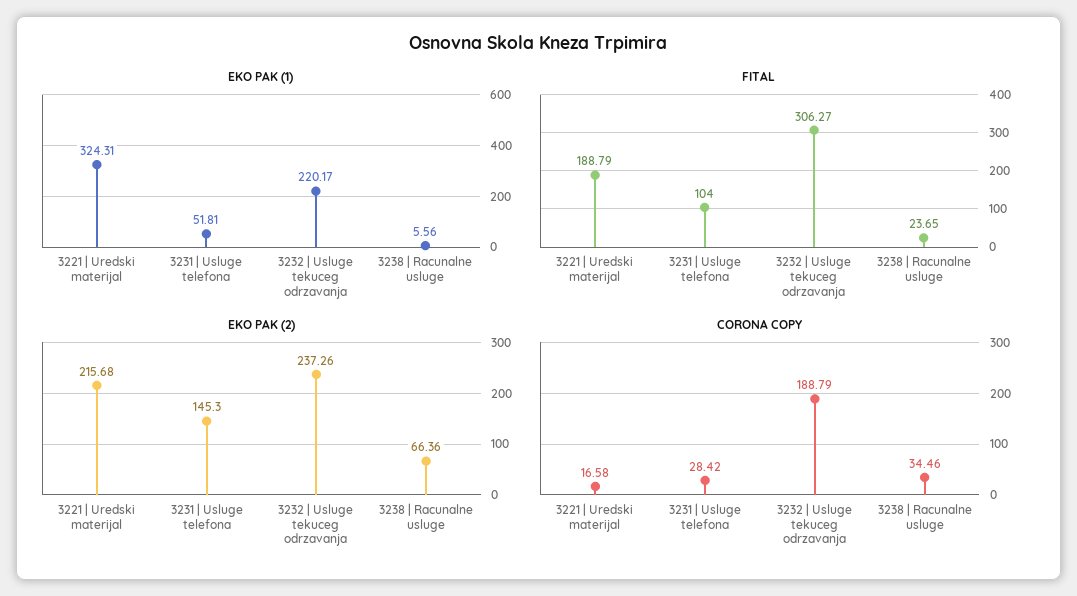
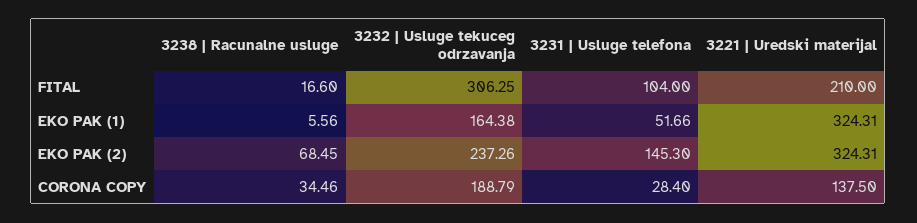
EKO PAK (1), 3231 | Usluge telefona: 51.81 -> 51.66
EKO PAK (1), 3232 | Usluge tekuceg odrzavanja: 220.17 -> 164.38
FITAL, 3221 | Uredski materijal: 188.79 -> 210
FITAL, 3232 | Usluge tekuceg odrzavanja: 306.27 -> 306.25
FITAL, 3238 | Racunalne usluge: 23.65 -> 16.6
EKO PAK (2), 3221 | Uredski materijal: 215.68 -> 324.31
EKO PAK (2), 3238 | Racunalne usluge: 66.36 -> 68.45
CORONA COPY, 3221 | Uredski materijal: 16.58 -> 137.5
CORONA COPY, 3231 | Usluge telefona: 28.42 -> 28.4

